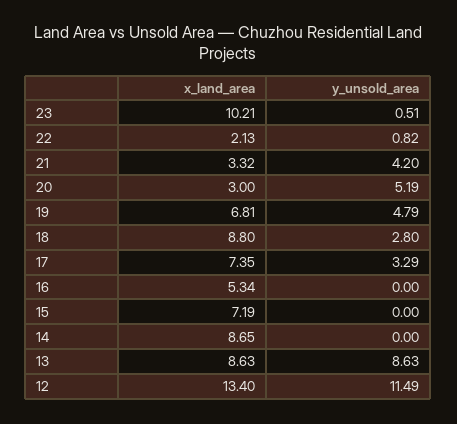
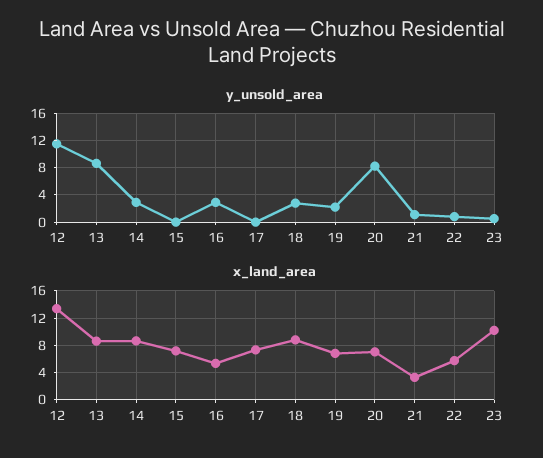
x_land_area, 22: 2.13 -> 6
y_unsold_area, 21: 4.2 -> 1
x_land_area, 20: 3 -> 7
y_unsold_area, 20: 5.19 -> 8
y_unsold_area, 19: 4.79 -> 2
y_unsold_area, 17: 3.29 -> 0
y_unsold_area, 16: 0 -> 3
y_unsold_area, 14: 0 -> 3

